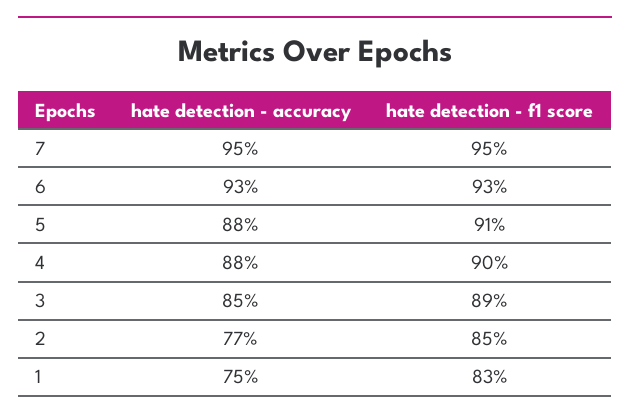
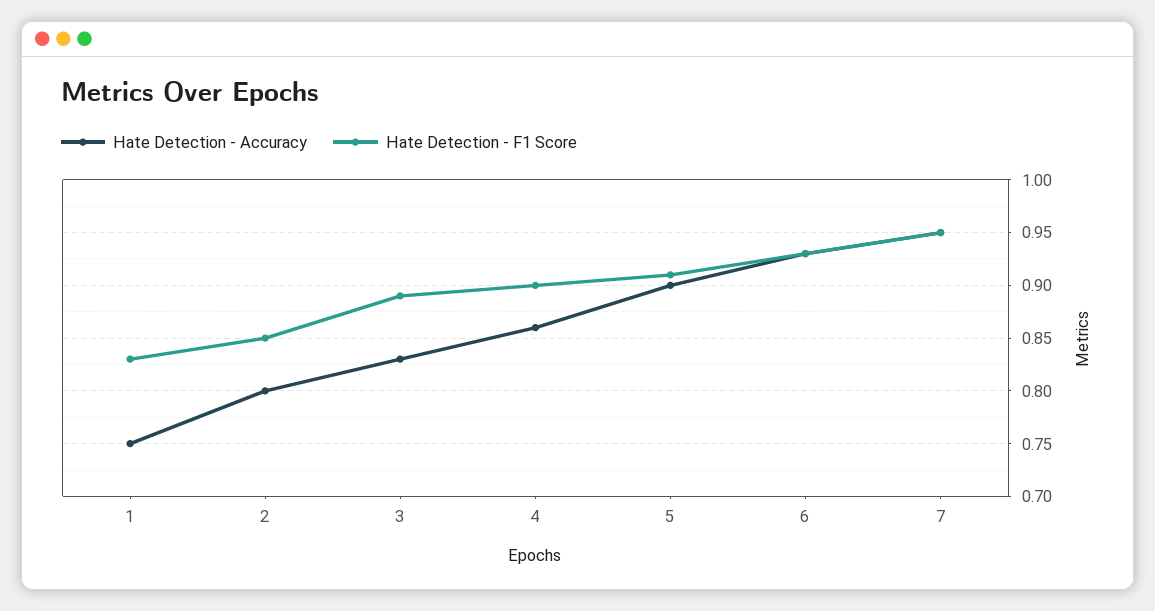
hate detection - accuracy, 5: 0.88 -> 0.9
hate detection - accuracy, 4: 0.88 -> 0.86
hate detection - accuracy, 3: 0.85 -> 0.83
hate detection - accuracy, 2: 0.77 -> 0.8

